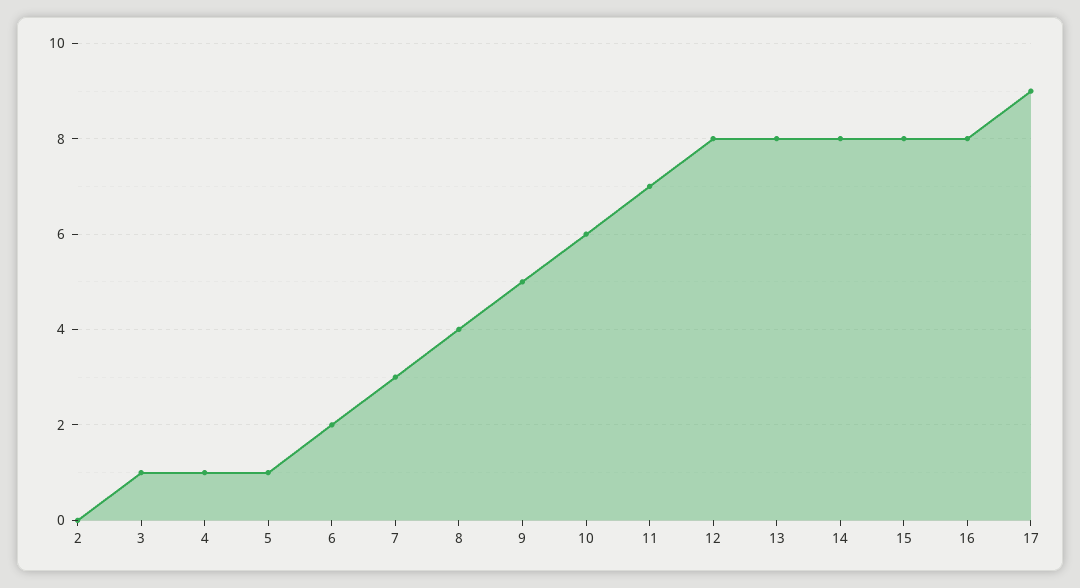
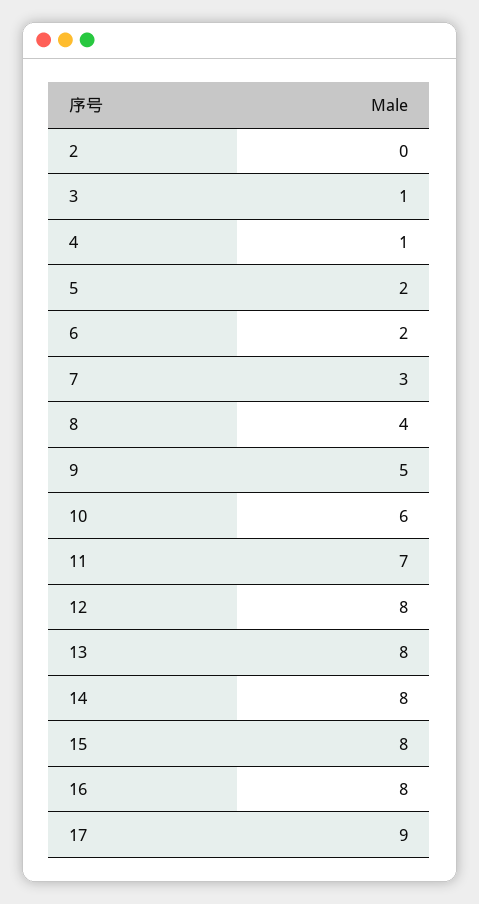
5: 1 -> 2

